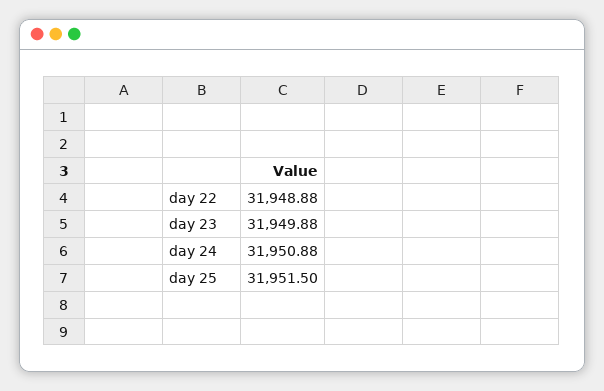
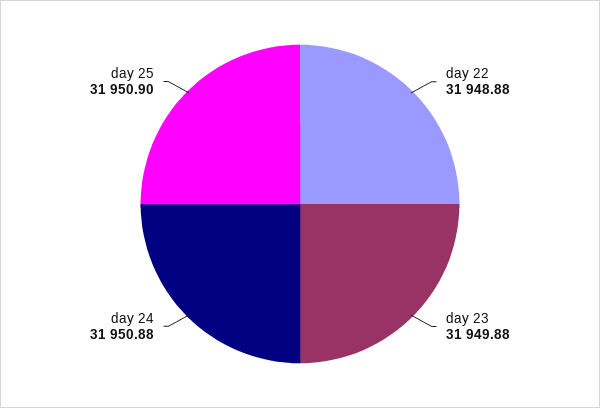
day 25: 31951.5 -> 31950.9

